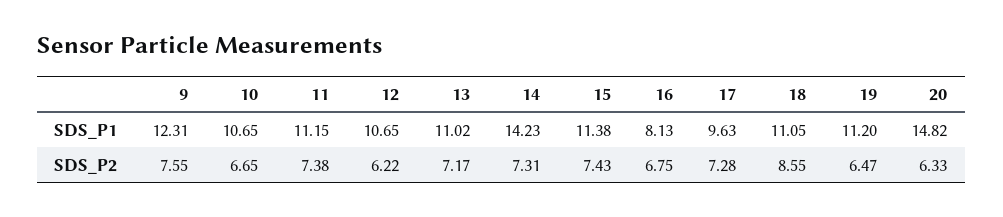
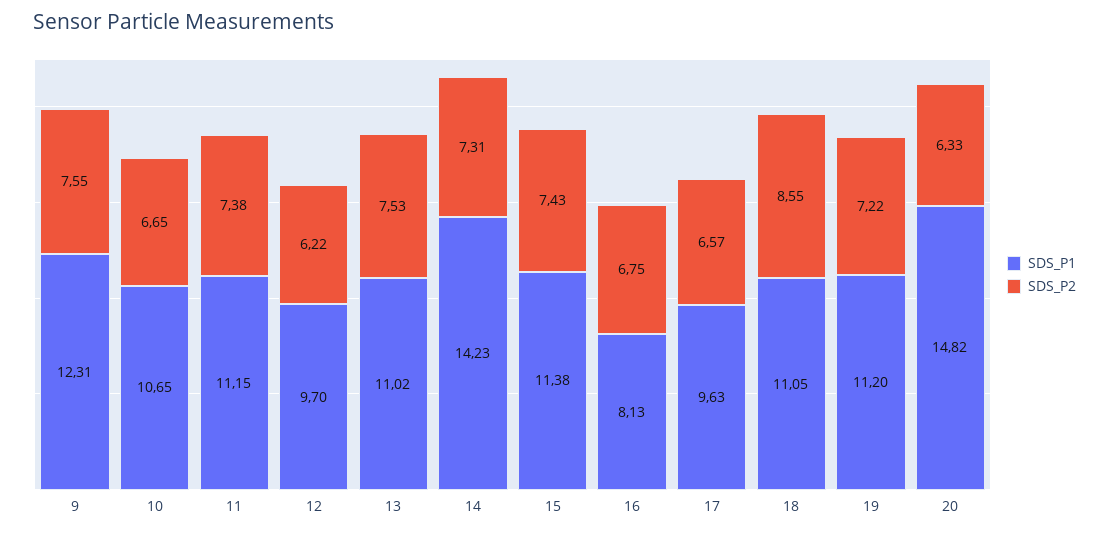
SDS_P1, 12: 10.65 -> 9.7
SDS_P2, 13: 7.17 -> 7.53
SDS_P2, 17: 7.28 -> 6.57
SDS_P2, 19: 6.47 -> 7.22

